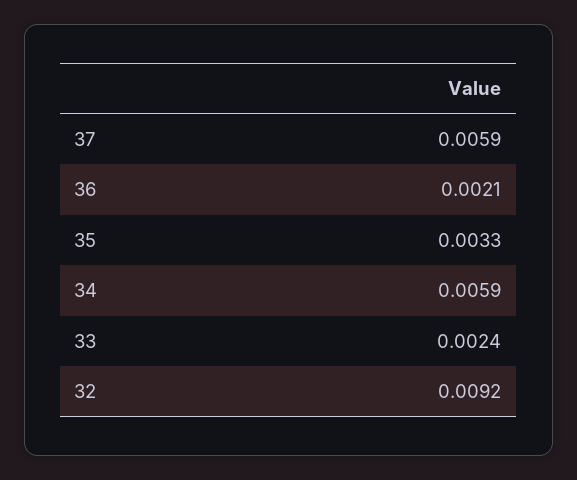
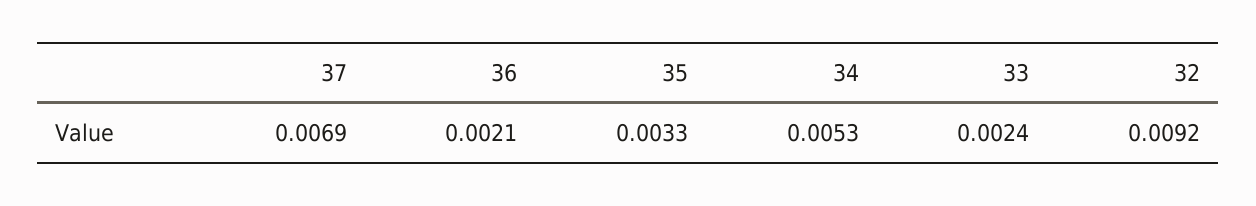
37: 0.0059 -> 0.0069
34: 0.0059 -> 0.0053

